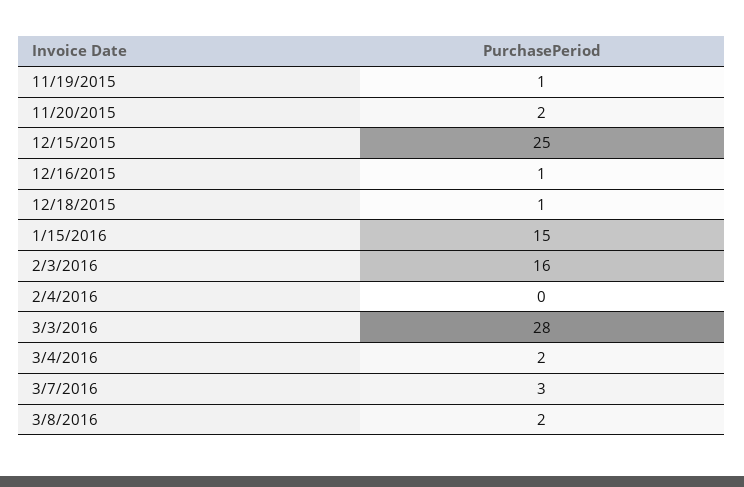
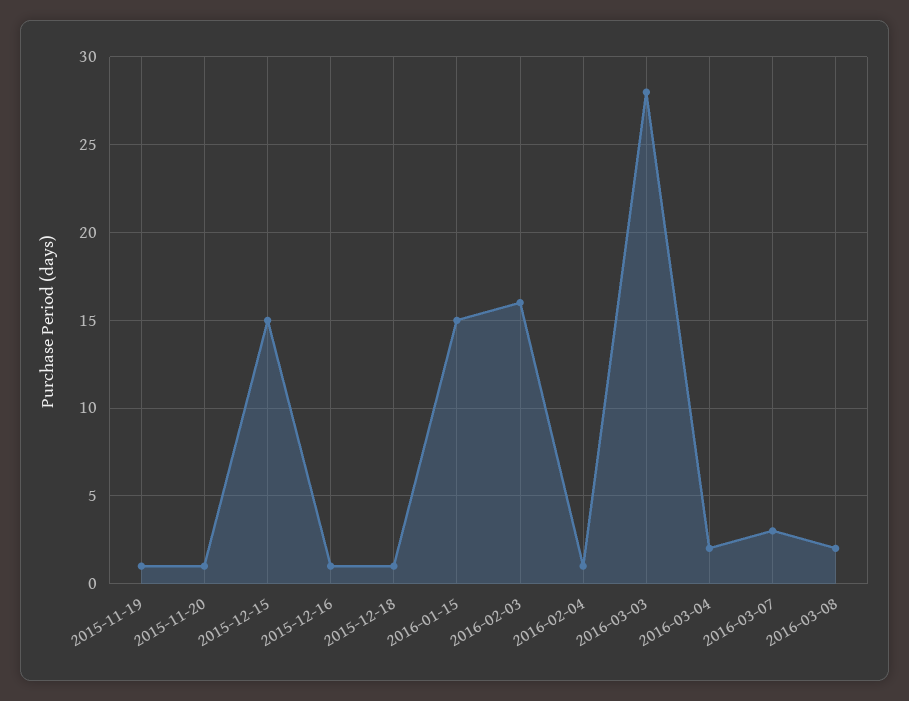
11/20/2015: 2 -> 1
12/15/2015: 25 -> 15
2/4/2016: 0 -> 1

